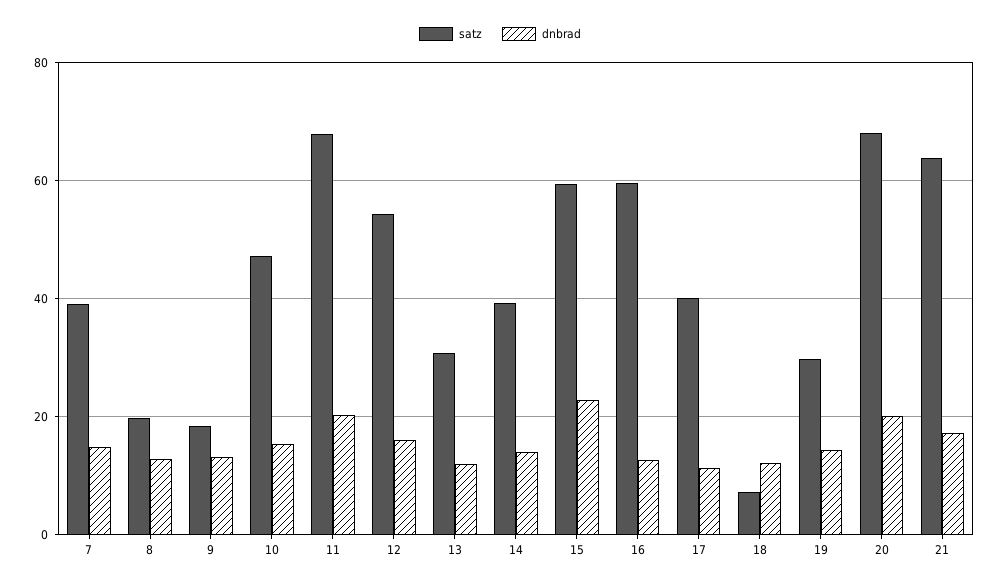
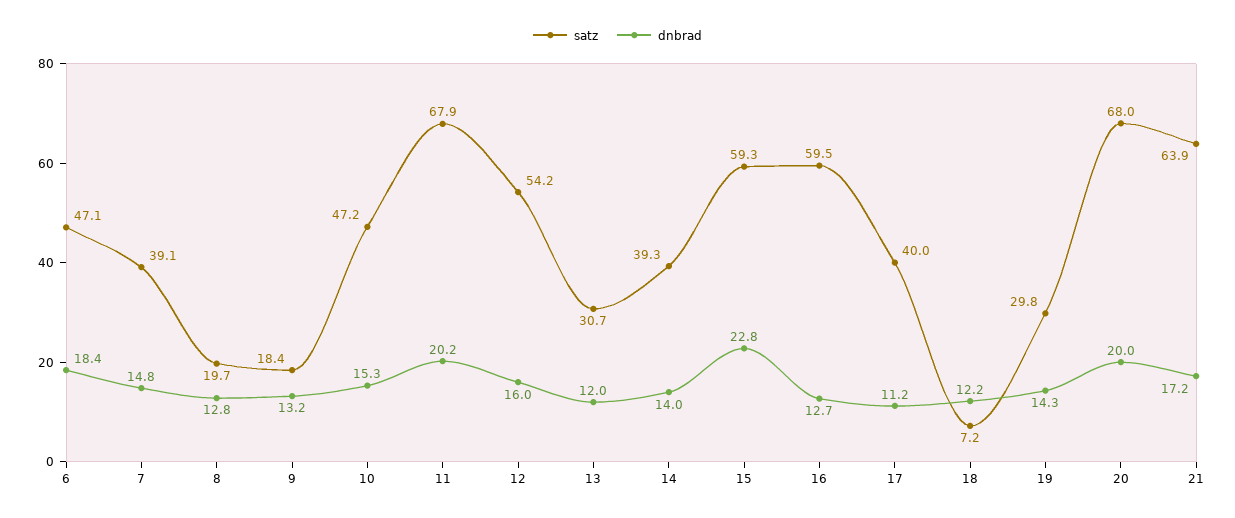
satz, 6: none -> 47.1
dnbrad, 6: none -> 18.4

